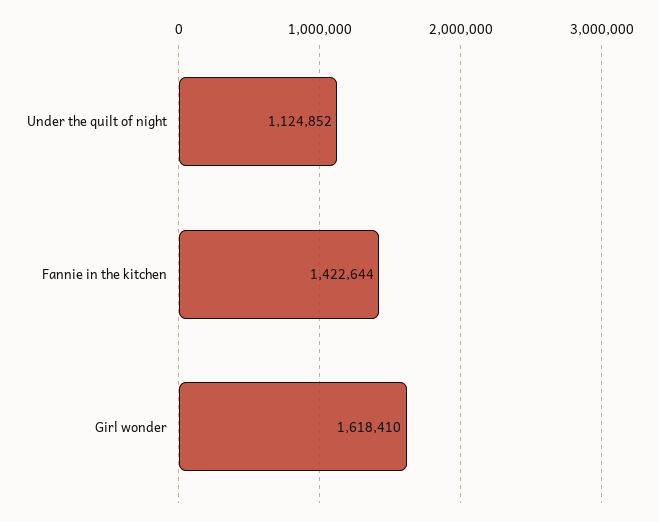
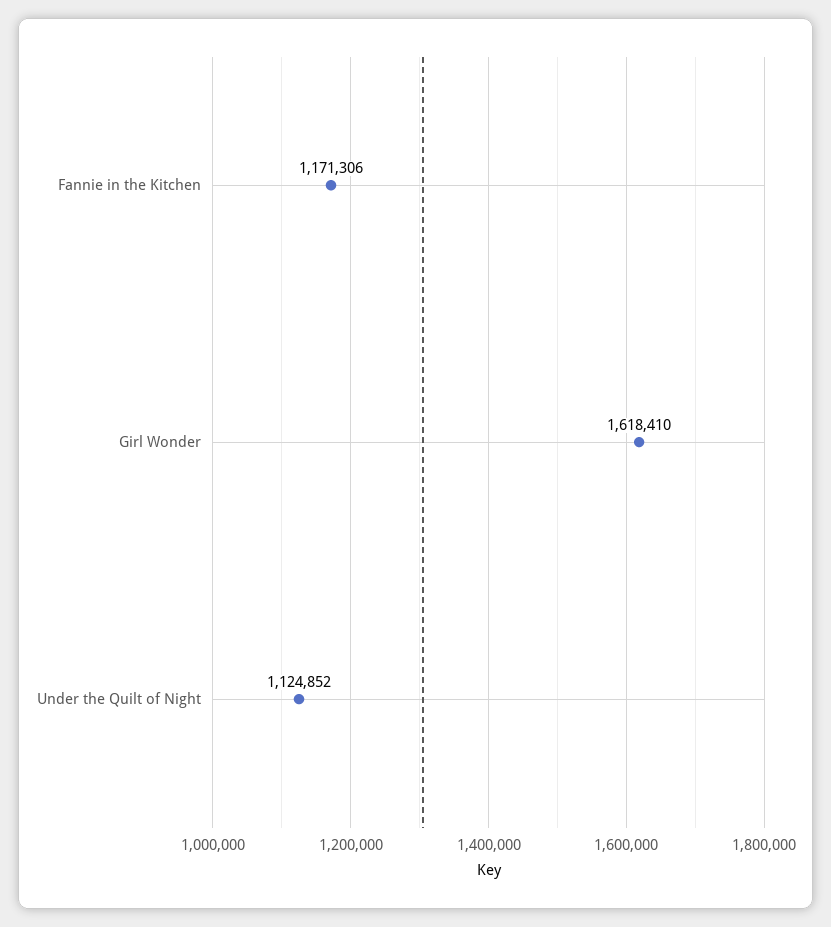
Fannie in the kitchen: 1422644 -> 1171306

